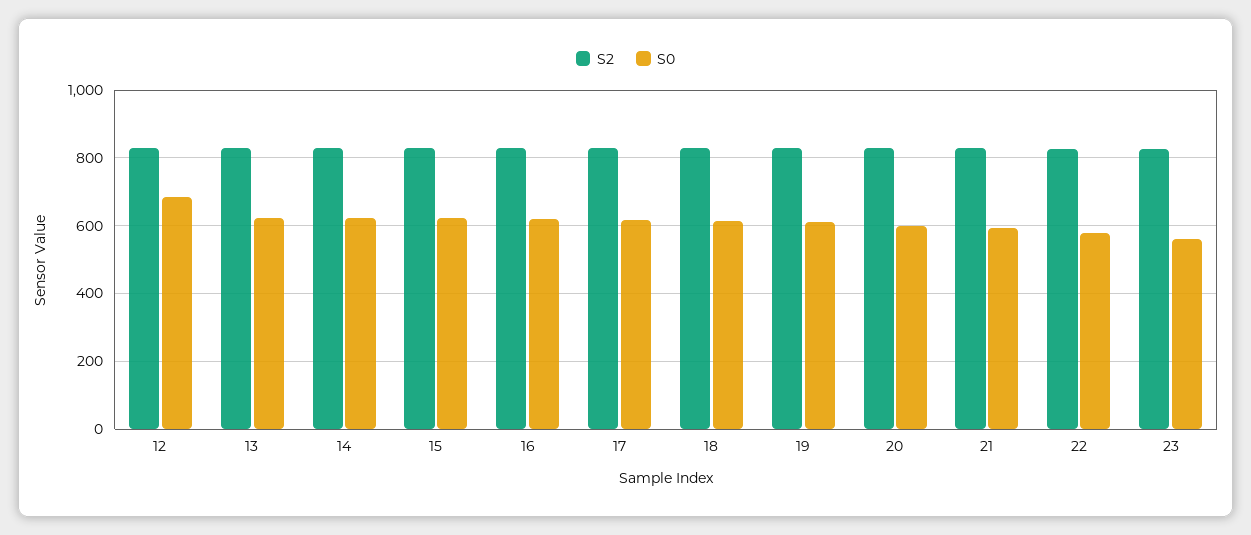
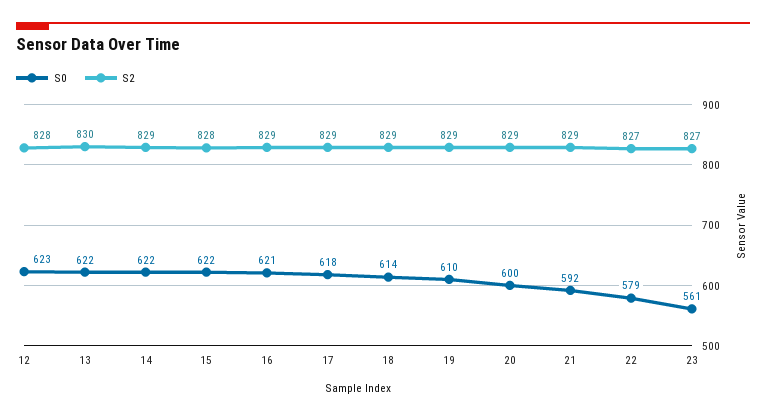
S0, 12: 680 -> 623

